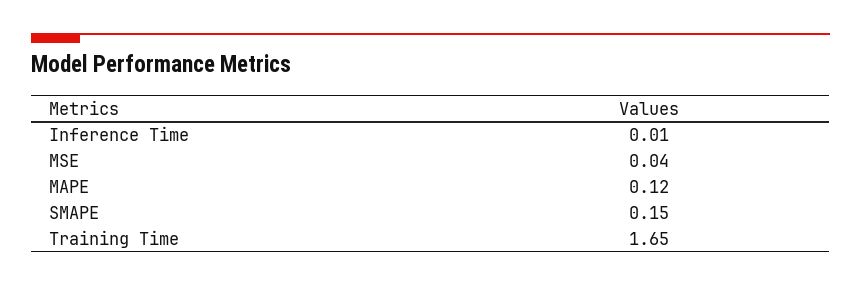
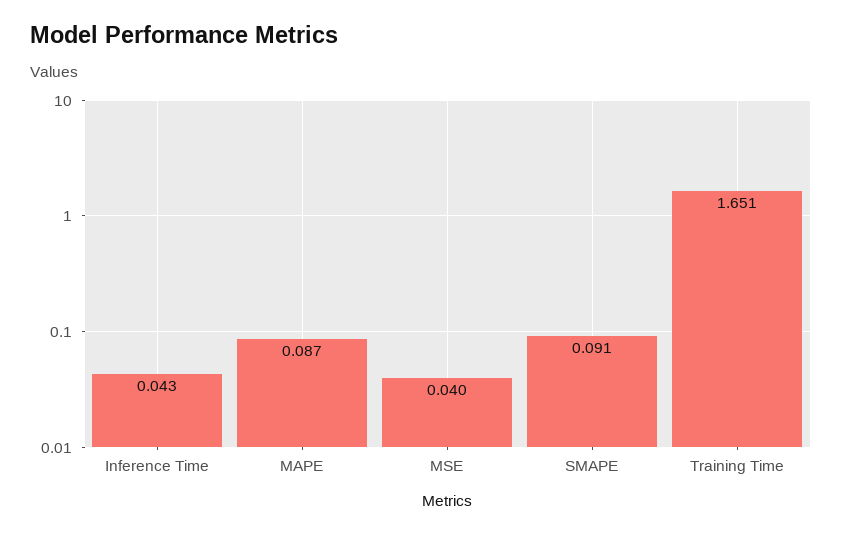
Inference Time: 0.01 -> 0.043
MAPE: 0.12 -> 0.087
SMAPE: 0.15 -> 0.091

